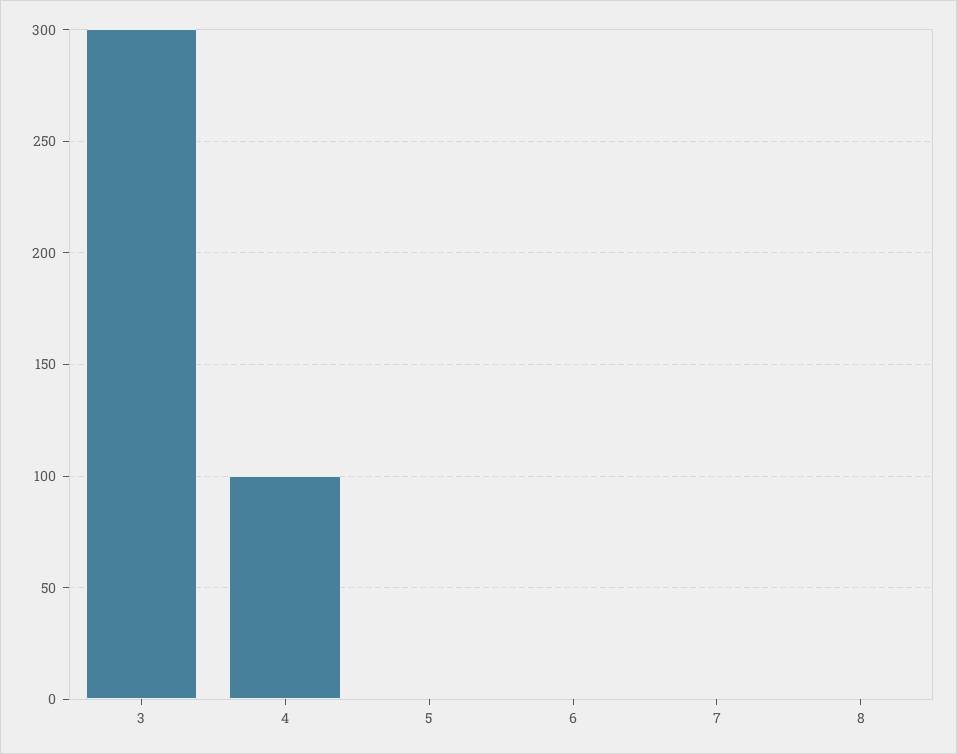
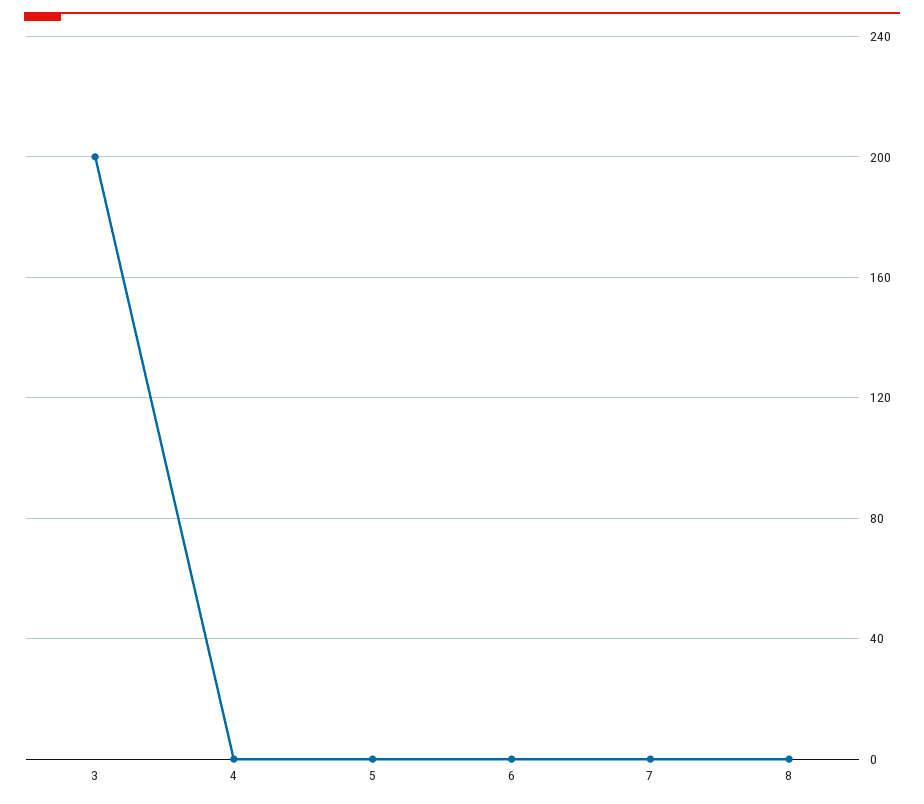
3: 300 -> 200
4: 100 -> 0

